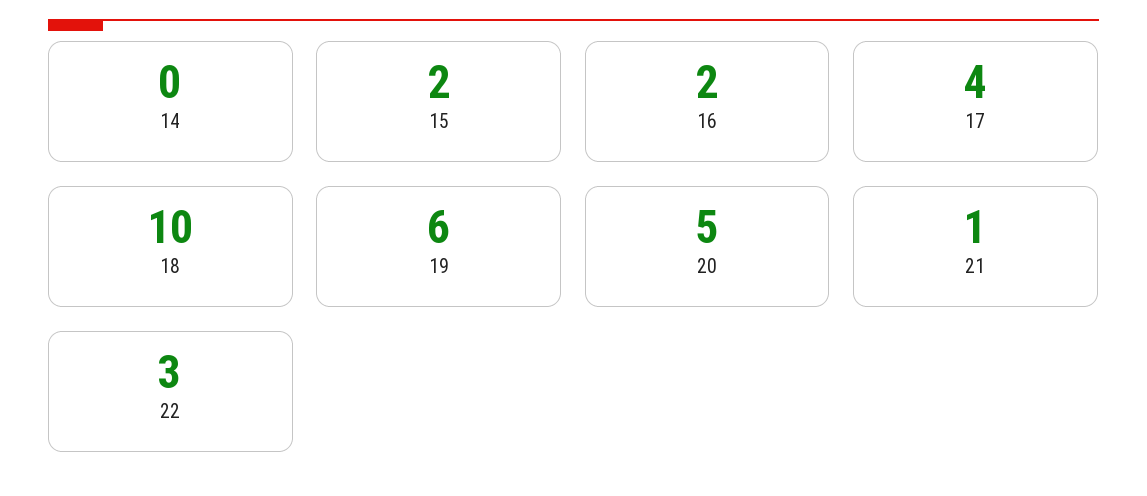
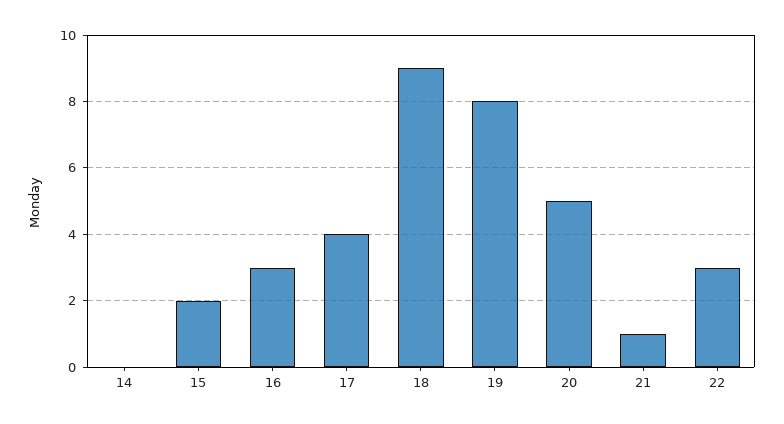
16: 2 -> 3
18: 10 -> 9
19: 6 -> 8

